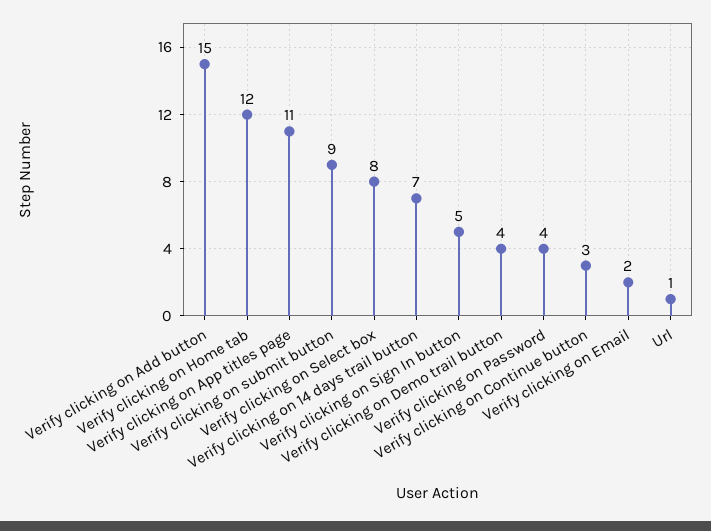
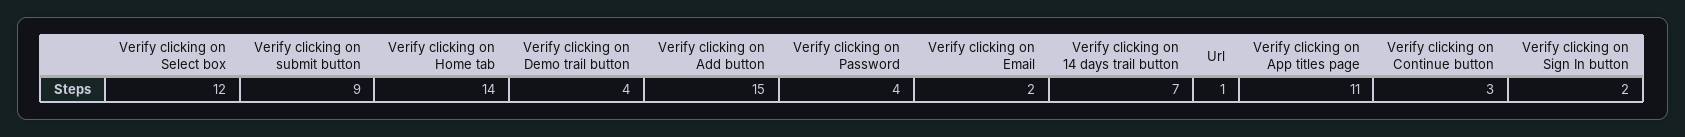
Verify clicking on Home tab: 12 -> 14
Verify clicking on Select box: 8 -> 12
Verify clicking on Sign In button: 5 -> 2

